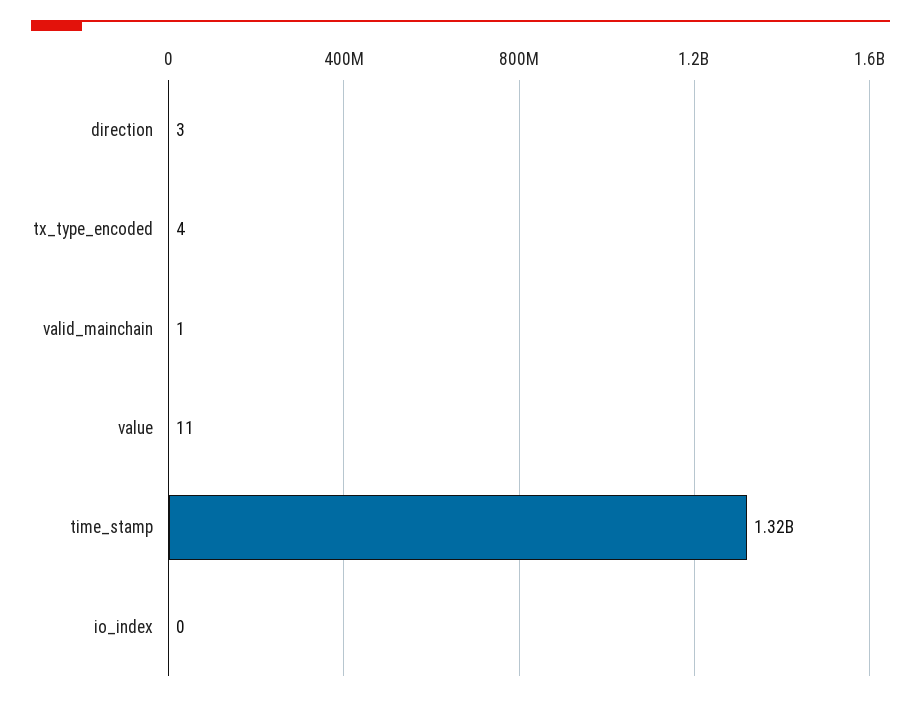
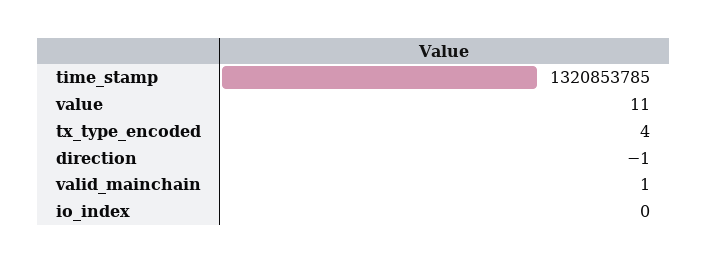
direction: 3 -> -1

